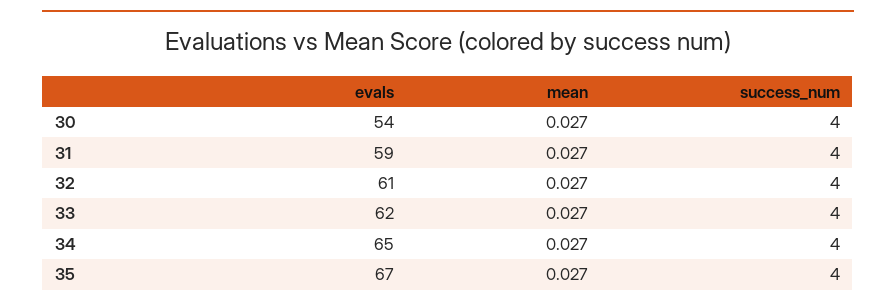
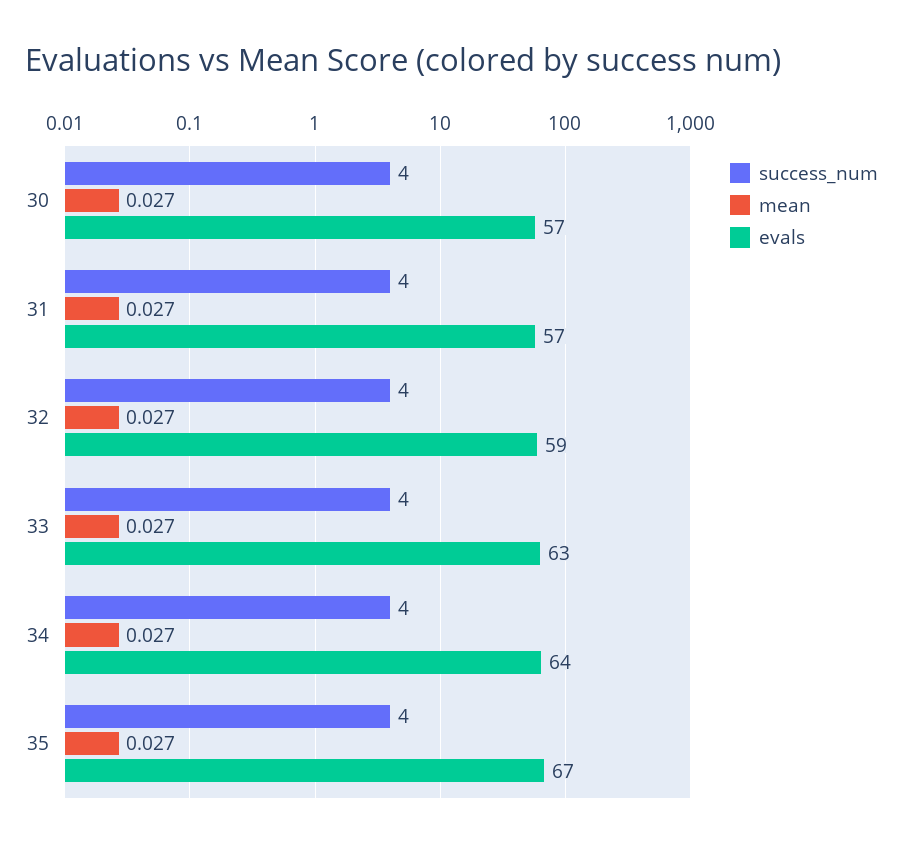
evals, 30: 54 -> 57
evals, 31: 59 -> 57
evals, 32: 61 -> 59
evals, 33: 62 -> 63
evals, 34: 65 -> 64

